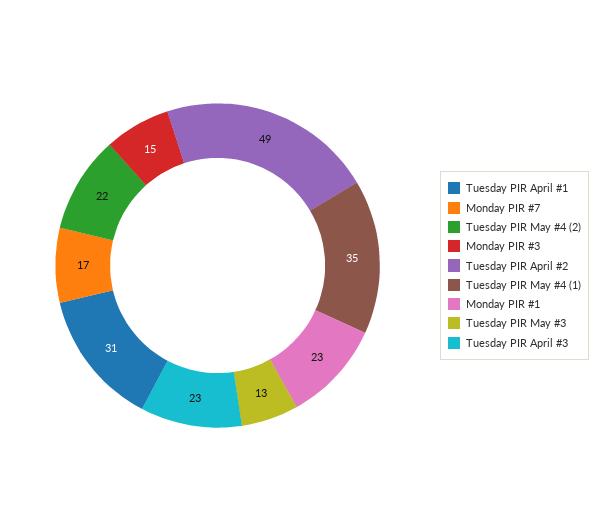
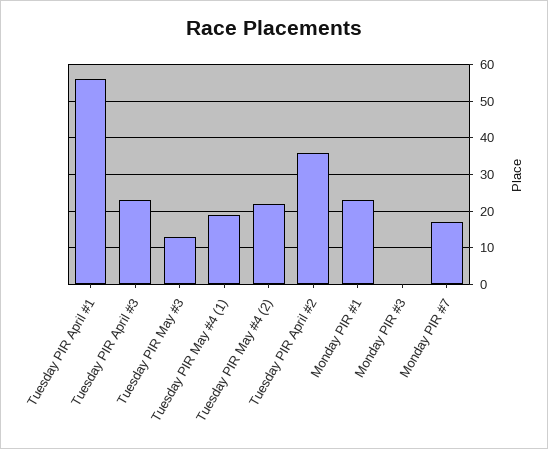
Tuesday PIR April #1: 31 -> 55
Monday PIR #3: 15 -> 0
Tuesday PIR April #2: 49 -> 35
Tuesday PIR May #4 (1): 35 -> 20

